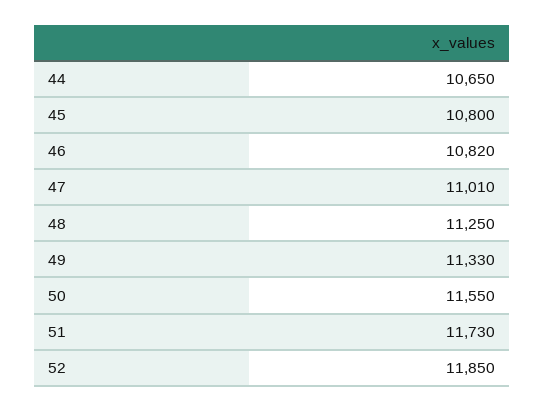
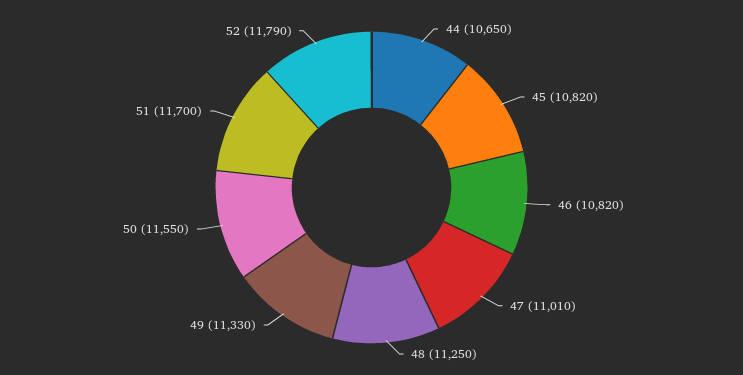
45: 10800 -> 10820
51: 11730 -> 11700
52: 11850 -> 11790

